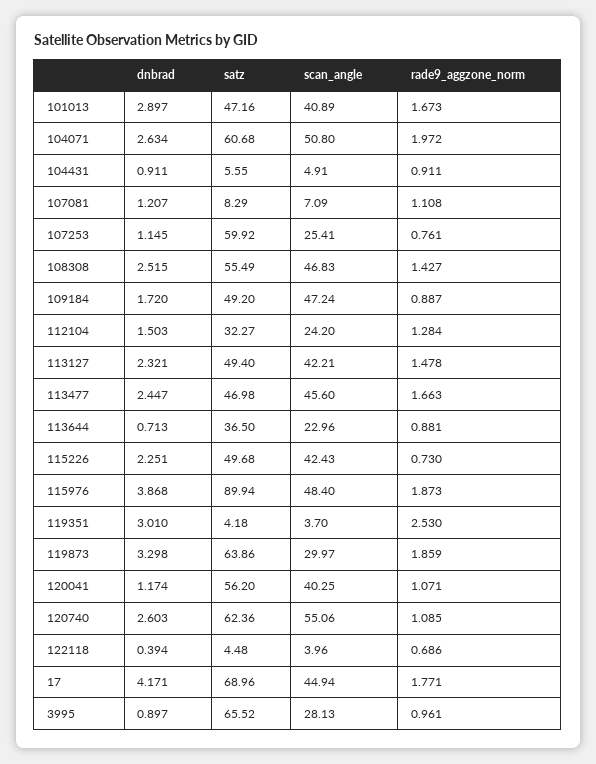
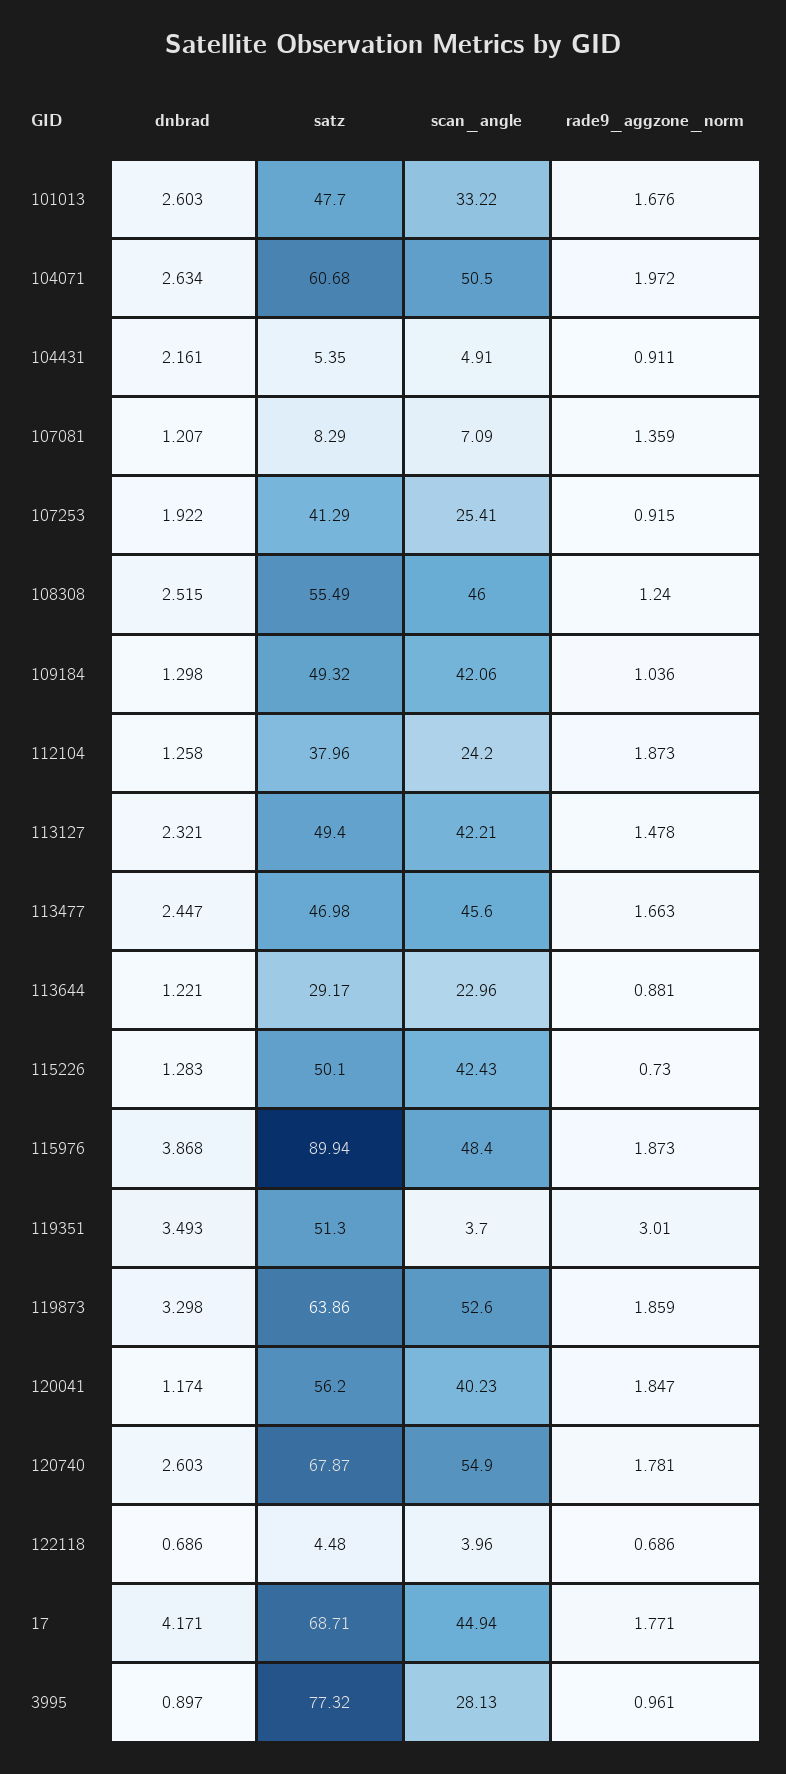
dnbrad, 101013: 2.897 -> 2.603
satz, 101013: 47.16 -> 47.7
scan_angle, 101013: 40.89 -> 33.22
rade9_aggzone_norm, 101013: 1.673 -> 1.676
scan_angle, 104071: 50.8 -> 50.5
dnbrad, 104431: 0.911 -> 2.161
satz, 104431: 5.55 -> 5.35
rade9_aggzone_norm, 107081: 1.108 -> 1.359
dnbrad, 107253: 1.145 -> 1.922
satz, 107253: 59.92 -> 41.29
rade9_aggzone_norm, 107253: 0.761 -> 0.915
scan_angle, 108308: 46.83 -> 46
rade9_aggzone_norm, 108308: 1.427 -> 1.24
dnbrad, 109184: 1.72 -> 1.298
satz, 109184: 49.2 -> 49.32
scan_angle, 109184: 47.24 -> 42.06
rade9_aggzone_norm, 109184: 0.887 -> 1.036
dnbrad, 112104: 1.503 -> 1.258
satz, 112104: 32.27 -> 37.96
rade9_aggzone_norm, 112104: 1.284 -> 1.873
dnbrad, 113644: 0.713 -> 1.221
satz, 113644: 36.5 -> 29.17
dnbrad, 115226: 2.251 -> 1.283
satz, 115226: 49.68 -> 50.1
dnbrad, 119351: 3.01 -> 3.493
satz, 119351: 4.18 -> 51.3
rade9_aggzone_norm, 119351: 2.53 -> 3.01
scan_angle, 119873: 29.97 -> 52.6
scan_angle, 120041: 40.25 -> 40.23
rade9_aggzone_norm, 120041: 1.071 -> 1.847
satz, 120740: 62.36 -> 67.87
scan_angle, 120740: 55.06 -> 54.9
rade9_aggzone_norm, 120740: 1.085 -> 1.781
dnbrad, 122118: 0.394 -> 0.686
satz, 17: 68.96 -> 68.71
satz, 3995: 65.52 -> 77.32

